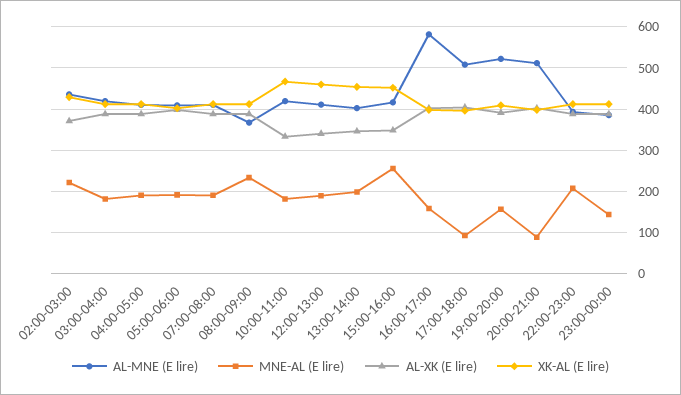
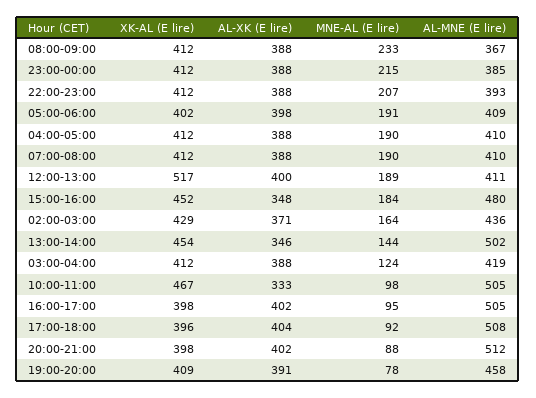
MNE-AL (E lire), 02:00-03:00: 220 -> 164
MNE-AL (E lire), 03:00-04:00: 180 -> 124
AL-MNE (E lire), 10:00-11:00: 420 -> 505
MNE-AL (E lire), 10:00-11:00: 180 -> 98
AL-XK (E lire), 12:00-13:00: 340 -> 400
XK-AL (E lire), 12:00-13:00: 460 -> 517
AL-MNE (E lire), 13:00-14:00: 400 -> 502
MNE-AL (E lire), 13:00-14:00: 200 -> 144
AL-MNE (E lire), 15:00-16:00: 420 -> 480
MNE-AL (E lire), 15:00-16:00: 260 -> 184
AL-MNE (E lire), 16:00-17:00: 580 -> 505
MNE-AL (E lire), 16:00-17:00: 160 -> 95
AL-MNE (E lire), 19:00-20:00: 520 -> 458
MNE-AL (E lire), 19:00-20:00: 160 -> 78
MNE-AL (E lire), 23:00-00:00: 140 -> 215

